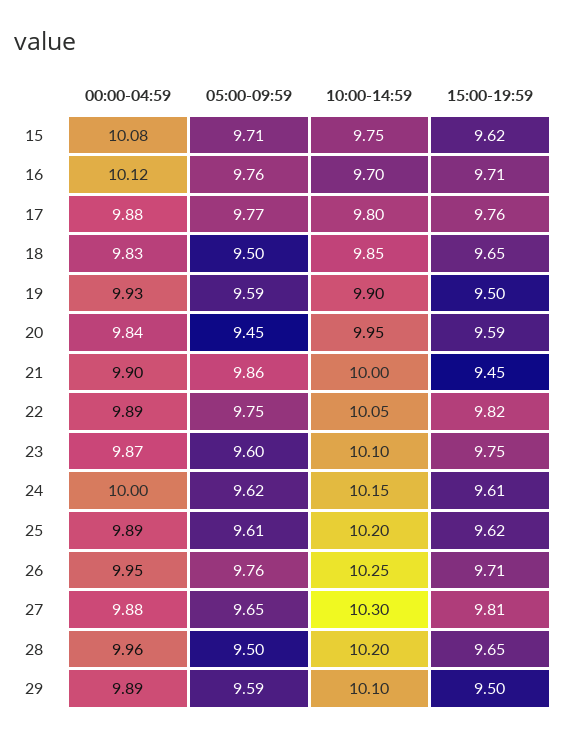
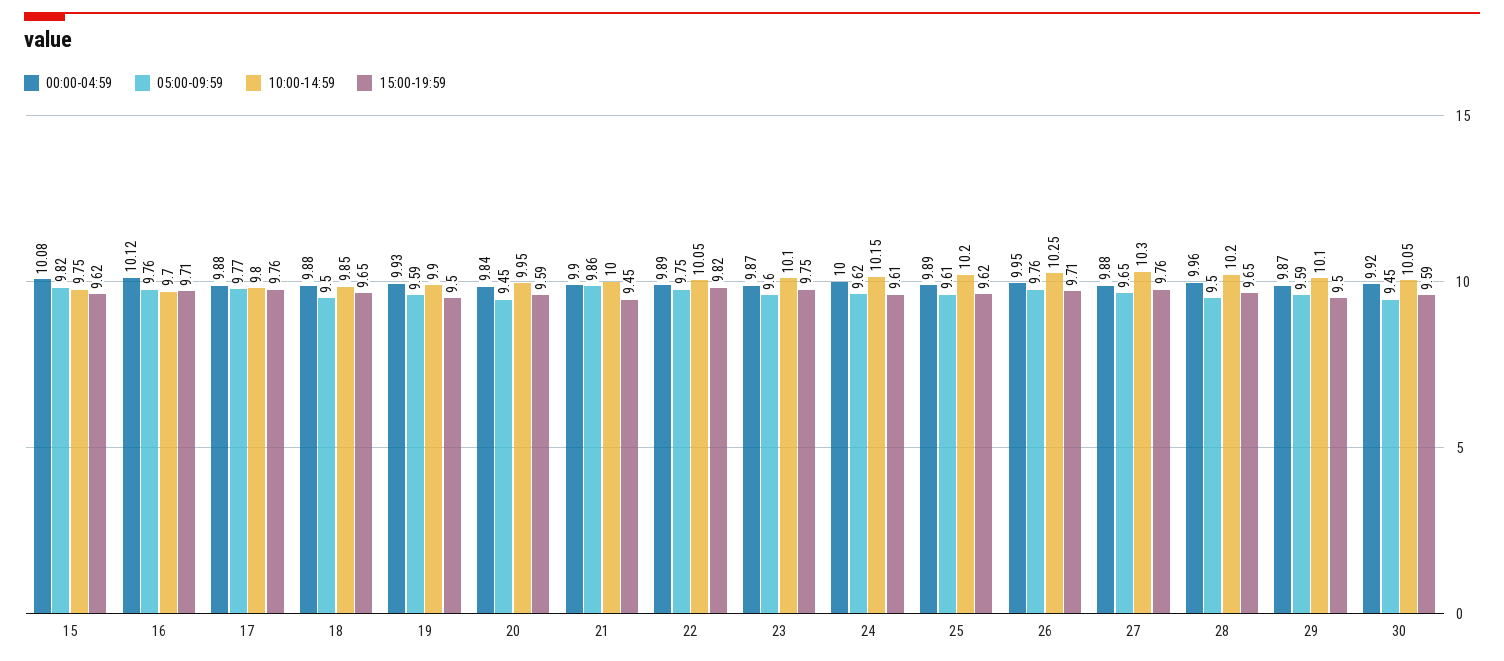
05:00-09:59, 15: 9.71 -> 9.82
00:00-04:59, 18: 9.83 -> 9.88
15:00-19:59, 27: 9.81 -> 9.76
00:00-04:59, 29: 9.89 -> 9.87
00:00-04:59, 30: none -> 9.92
05:00-09:59, 30: none -> 9.45
10:00-14:59, 30: none -> 10.05
15:00-19:59, 30: none -> 9.59

